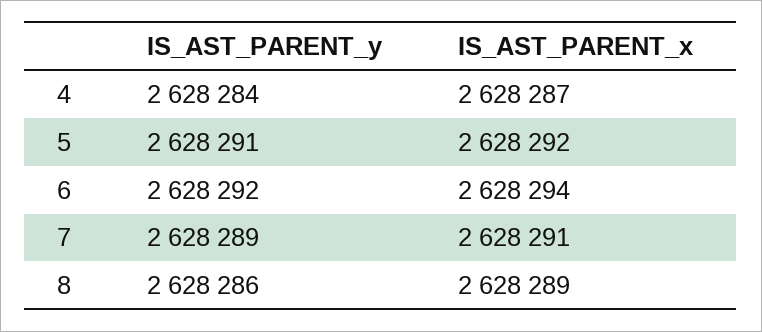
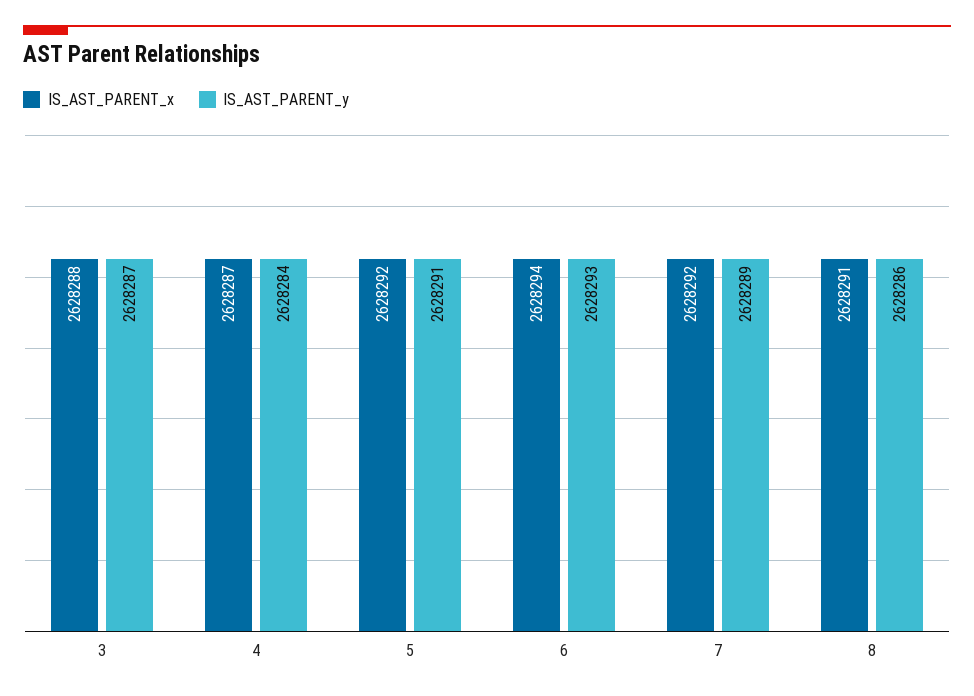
IS_AST_PARENT_y, 6: 2628292 -> 2628293
IS_AST_PARENT_x, 7: 2628291 -> 2628292
IS_AST_PARENT_x, 8: 2628289 -> 2628291
IS_AST_PARENT_x, 3: none -> 2628288
IS_AST_PARENT_y, 3: none -> 2628287

